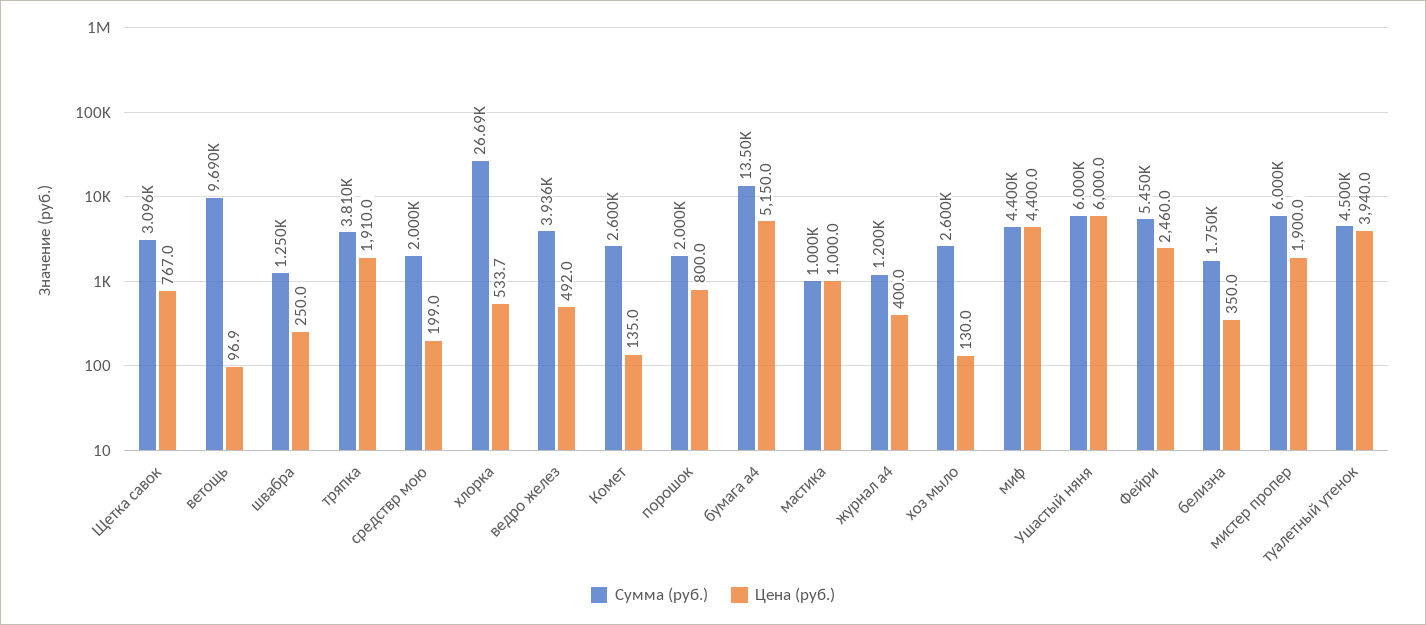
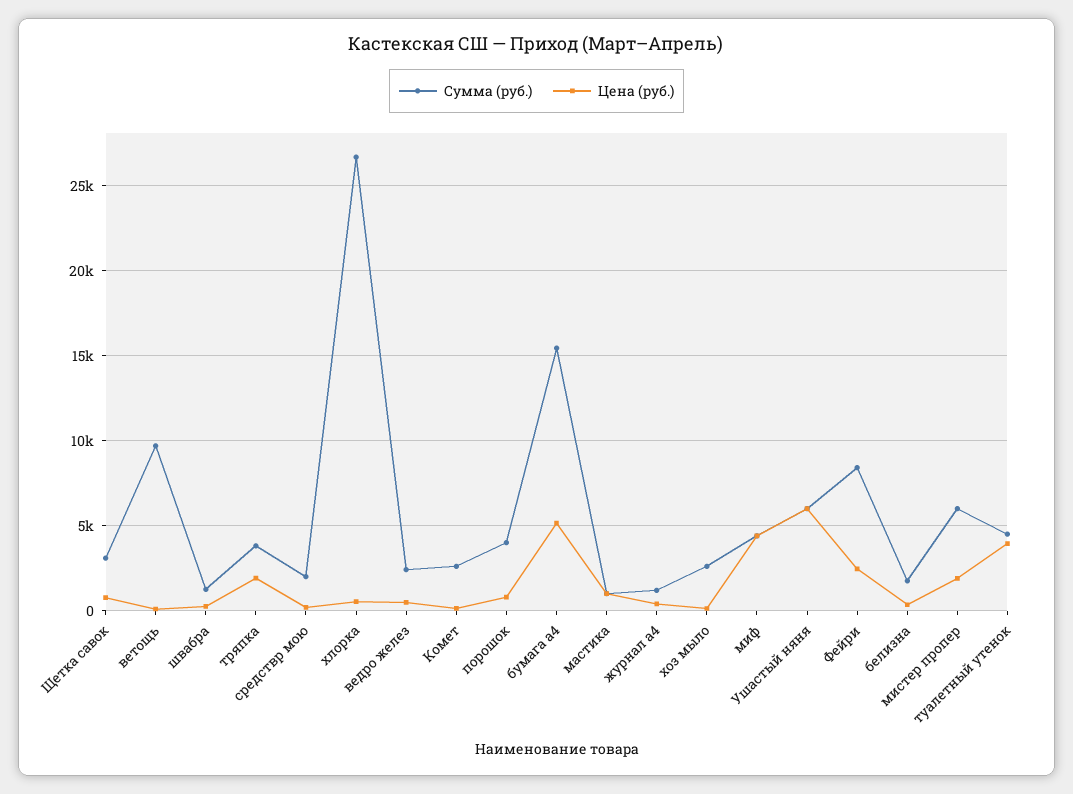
Сумма (руб.), ведро желез: 3936 -> 2500
Сумма (руб.), порошок: 2000 -> 4000
Сумма (руб.), бумага а4: 13500 -> 15500
Сумма (руб.), Фейри: 5450 -> 8500

